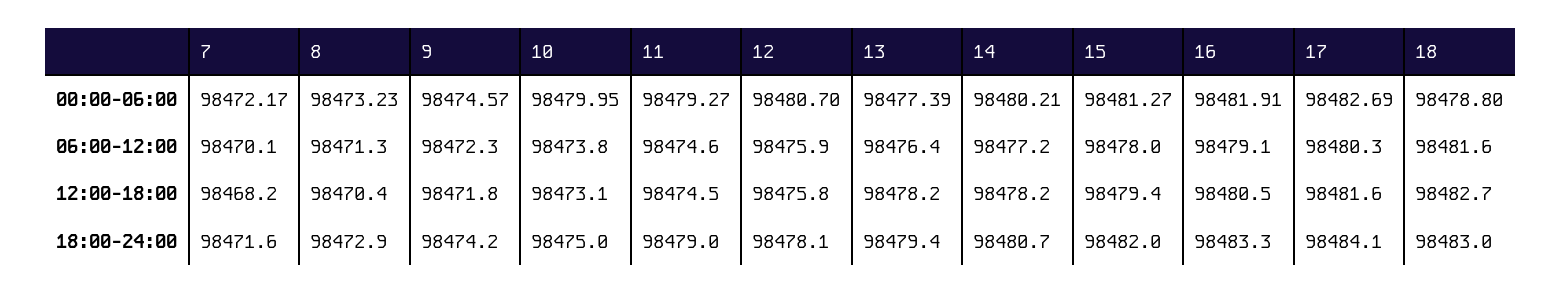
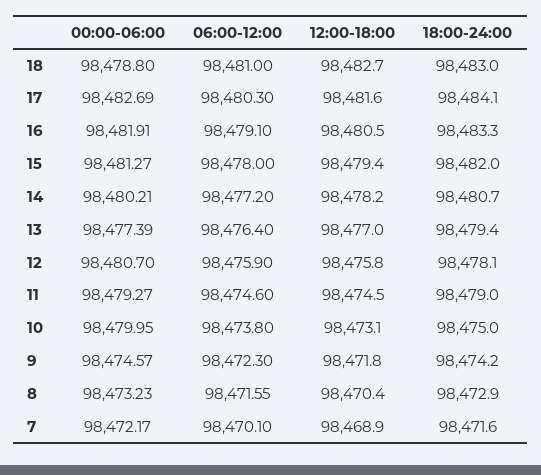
8, 06:00-12:00: 98471.3 -> 98471.55
18, 06:00-12:00: 98481.6 -> 98481
7, 12:00-18:00: 98468.2 -> 98468.9
13, 12:00-18:00: 98478.2 -> 98477

